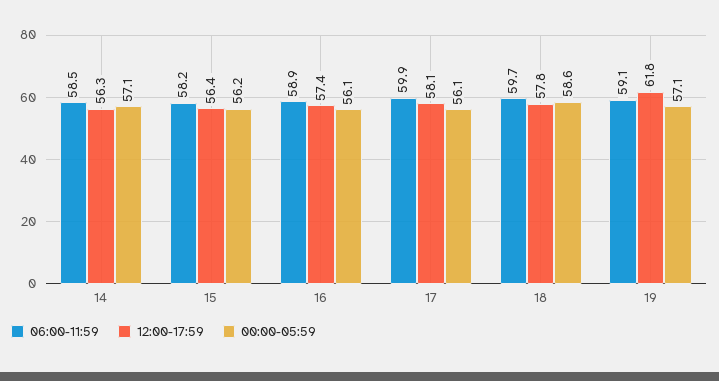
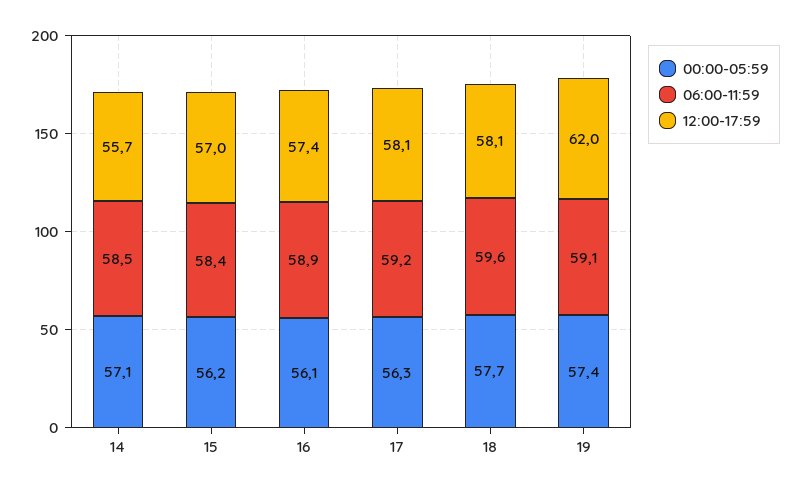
12:00-17:59, 14: 56.3 -> 55.7
06:00-11:59, 15: 58.2 -> 58.4
12:00-17:59, 15: 56.4 -> 57
06:00-11:59, 17: 59.9 -> 59.2
00:00-05:59, 17: 56.1 -> 56.3
06:00-11:59, 18: 59.7 -> 59.6
12:00-17:59, 18: 57.8 -> 58.1
00:00-05:59, 18: 58.6 -> 57.7
12:00-17:59, 19: 61.8 -> 62
00:00-05:59, 19: 57.1 -> 57.4

